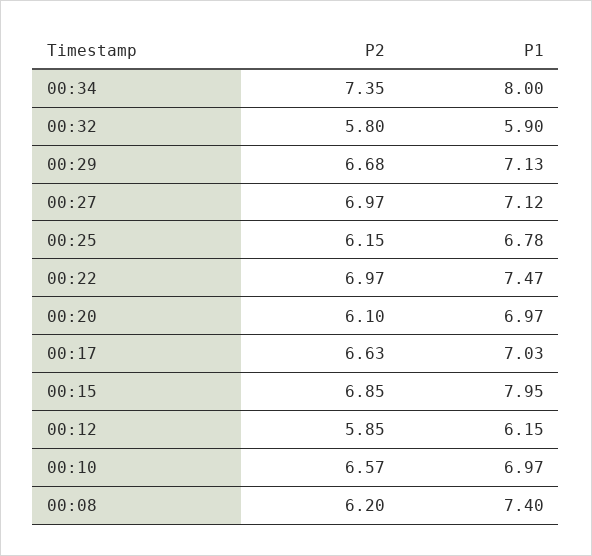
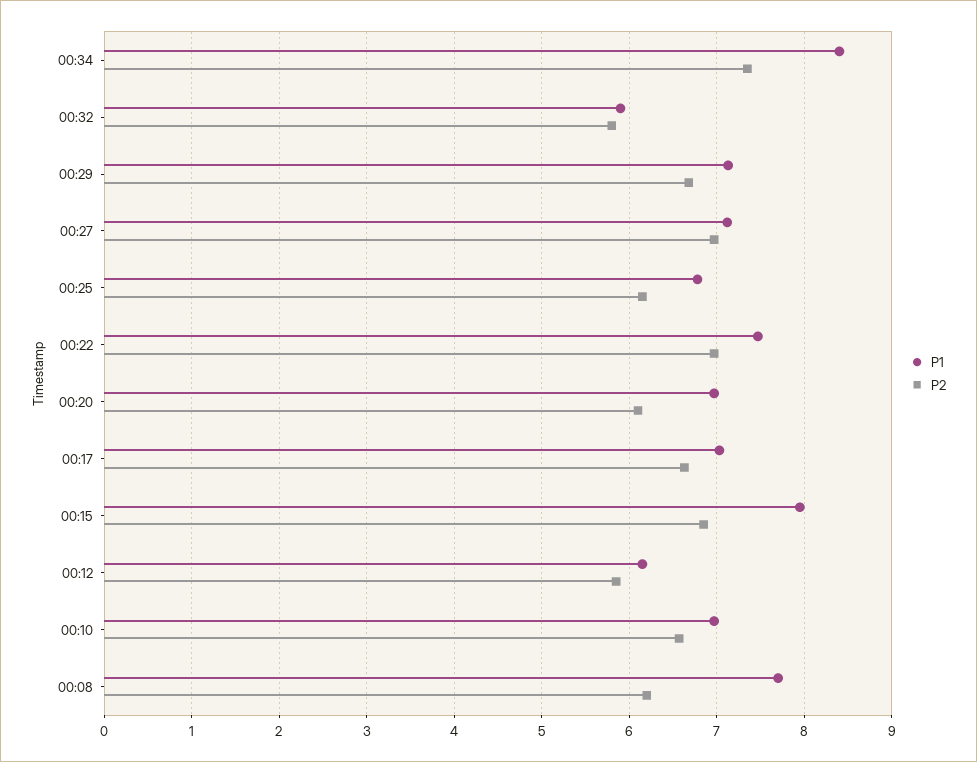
P1, 00:34: 8 -> 8.4
P1, 00:08: 7.4 -> 7.7

